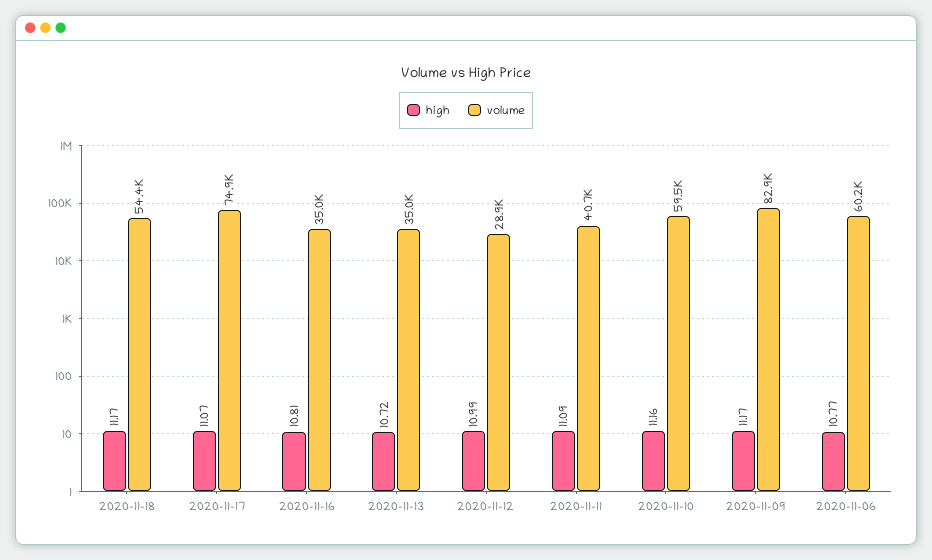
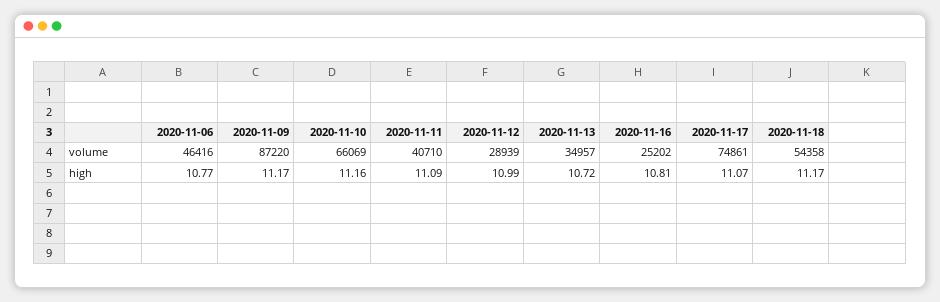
volume, 2020-11-16: 35000 -> 25202
volume, 2020-11-10: 59500 -> 66069
volume, 2020-11-09: 82900 -> 87220
volume, 2020-11-06: 60200 -> 46416

